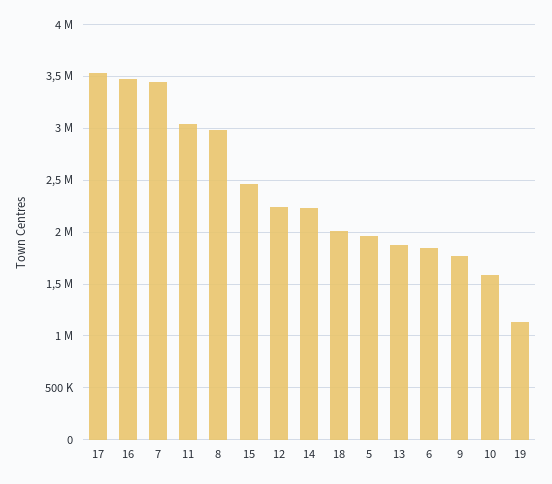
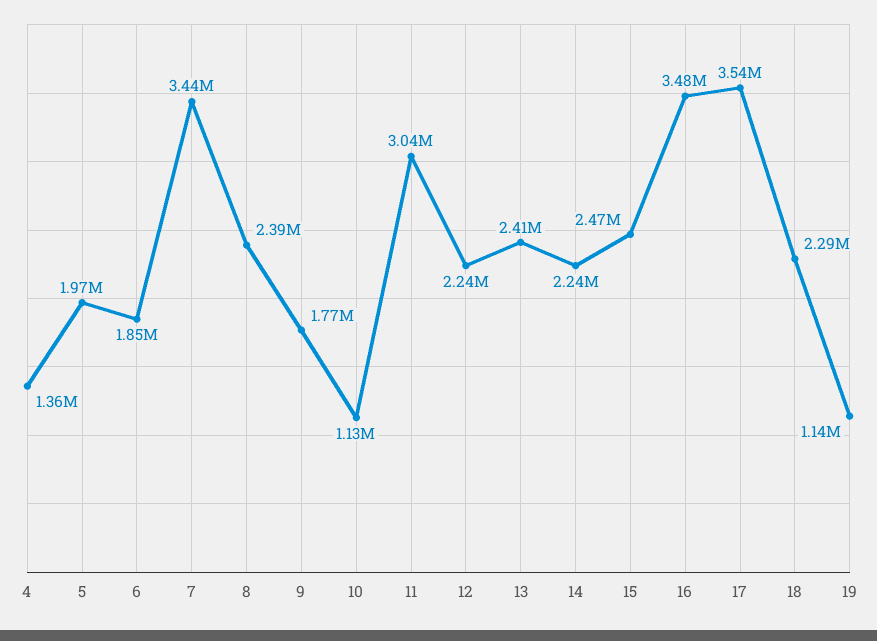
8: 3000000 -> 2390000
18: 2000000 -> 2290000
13: 1900000 -> 2410000
10: 1600000 -> 1130000
4: none -> 1360000

